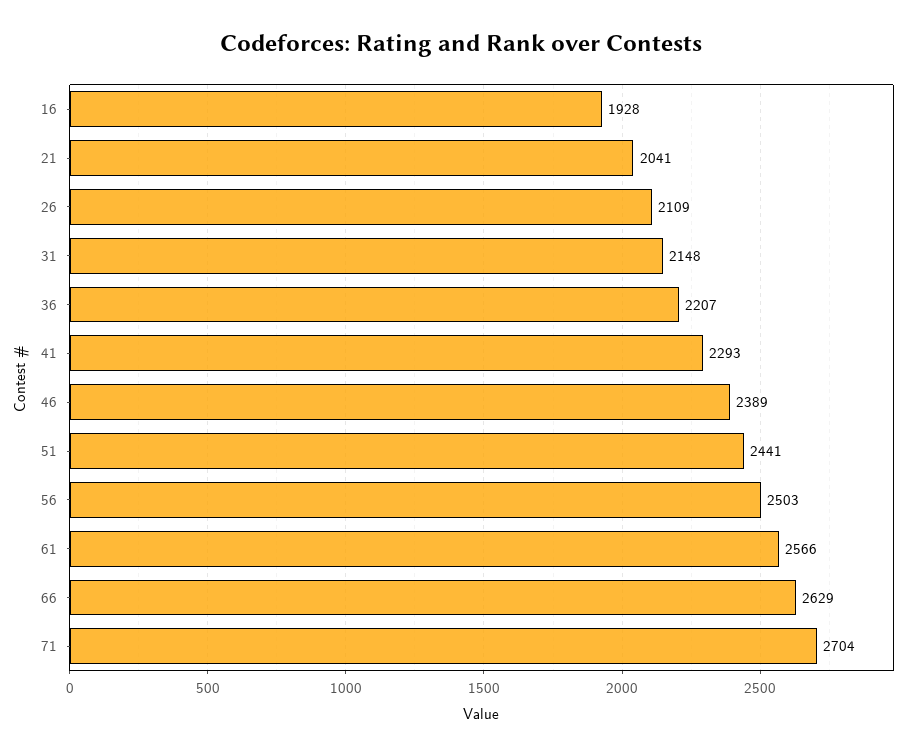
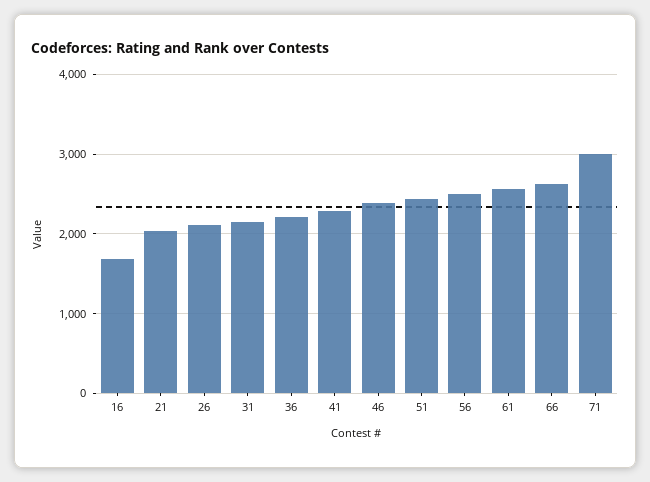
16: 1928 -> 1700
71: 2704 -> 3000

